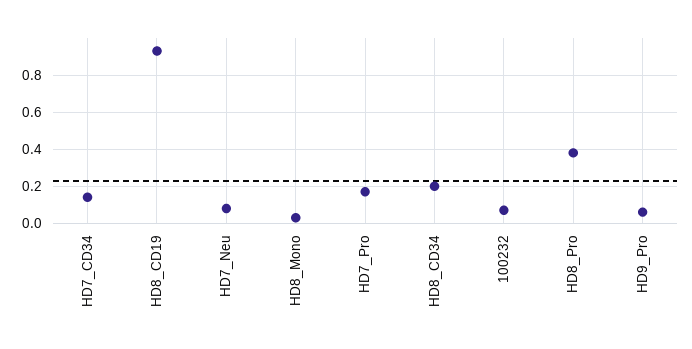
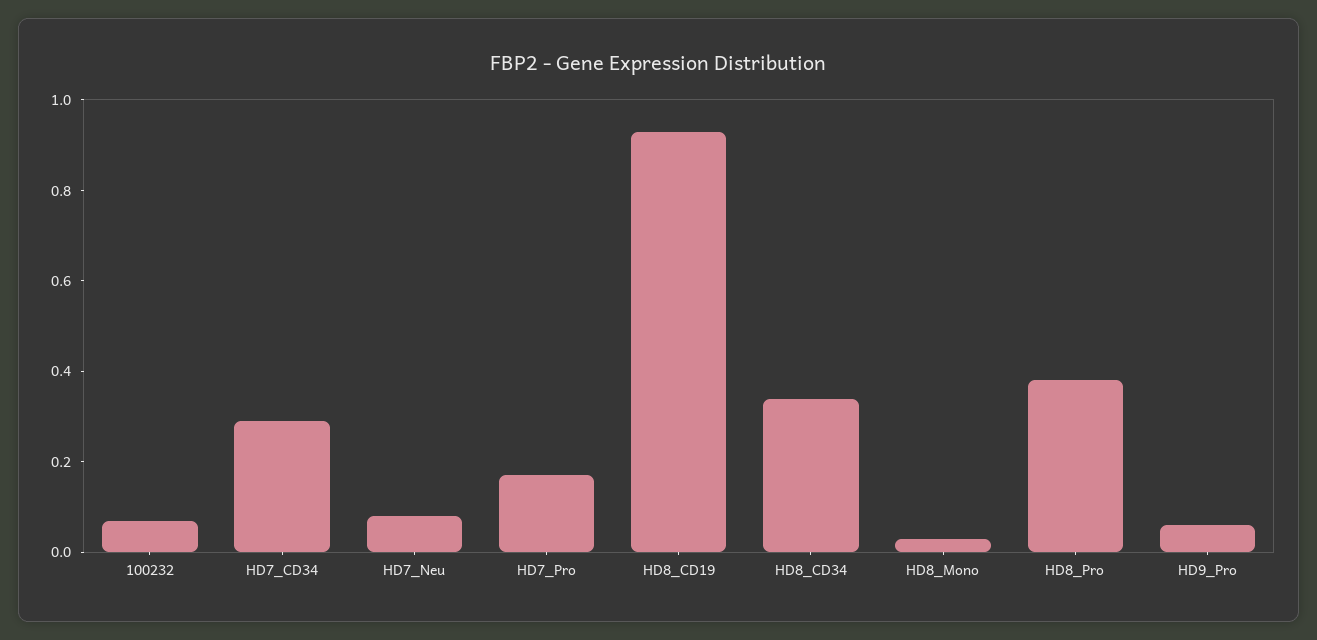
HD7_CD34: 0.15 -> 0.3
HD8_CD34: 0.2 -> 0.35

